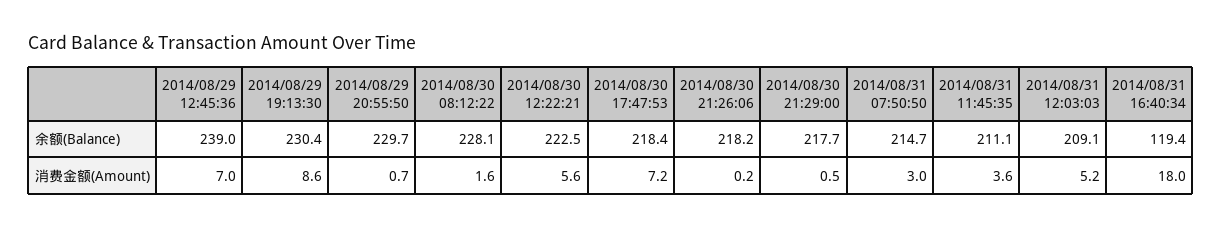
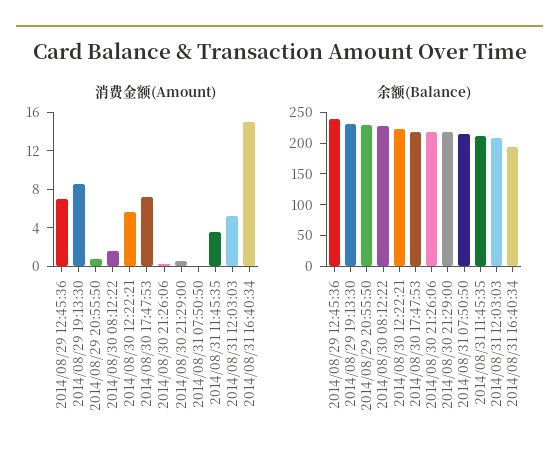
余额(Balance), 2014/08/31 16:40:34: 119.4 -> 200
消费金额(Amount), 2014/08/31 07:50:50: 3 -> 0
消费金额(Amount), 2014/08/31 16:40:34: 18 -> 15

